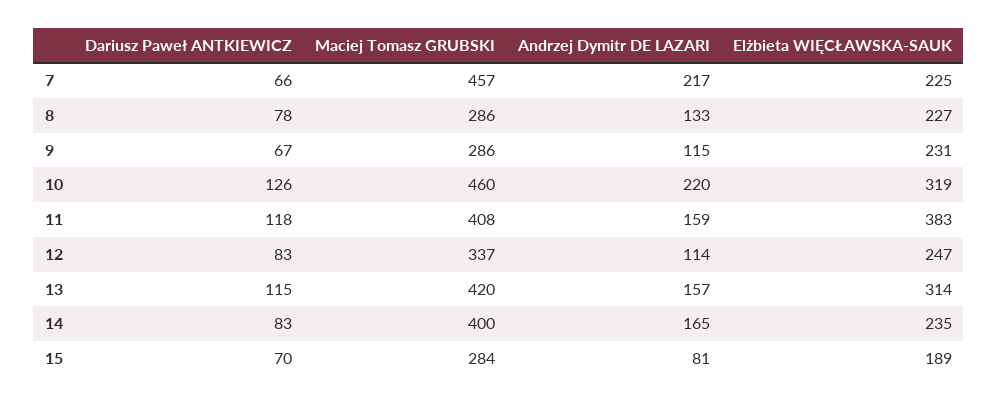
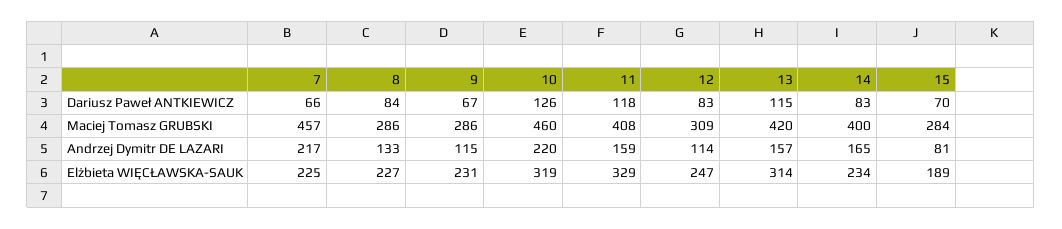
Dariusz Paweł ANTKIEWICZ, 8: 78 -> 84
Elżbieta WIĘCŁAWSKA-SAUK, 11: 383 -> 329
Maciej Tomasz GRUBSKI, 12: 337 -> 309
Elżbieta WIĘCŁAWSKA-SAUK, 14: 235 -> 234

